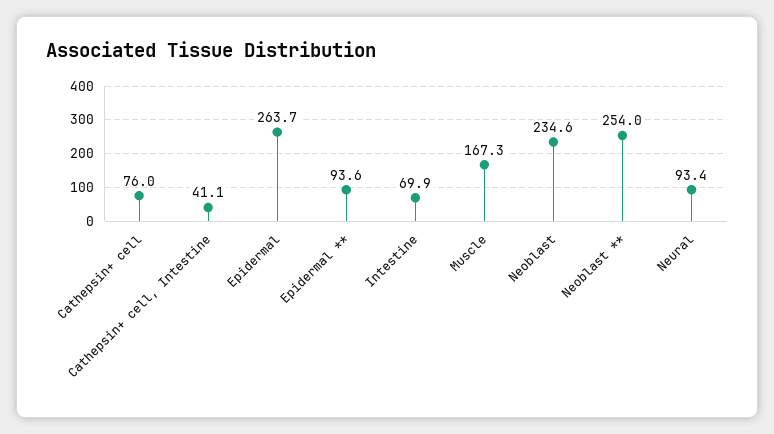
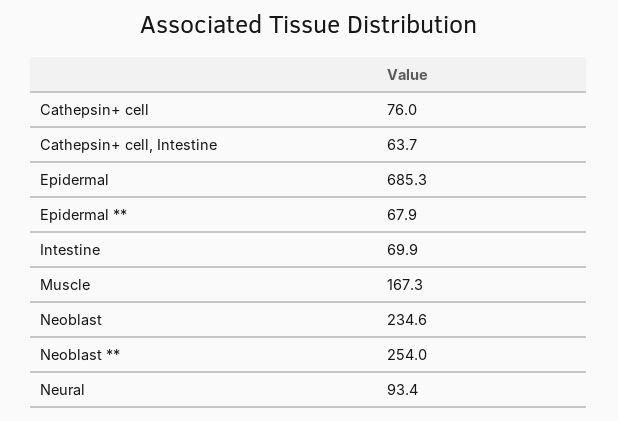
Cathepsin+ cell, Intestine: 41.1 -> 63.7
Epidermal: 263.7 -> 685.3
Epidermal **: 93.6 -> 67.9

